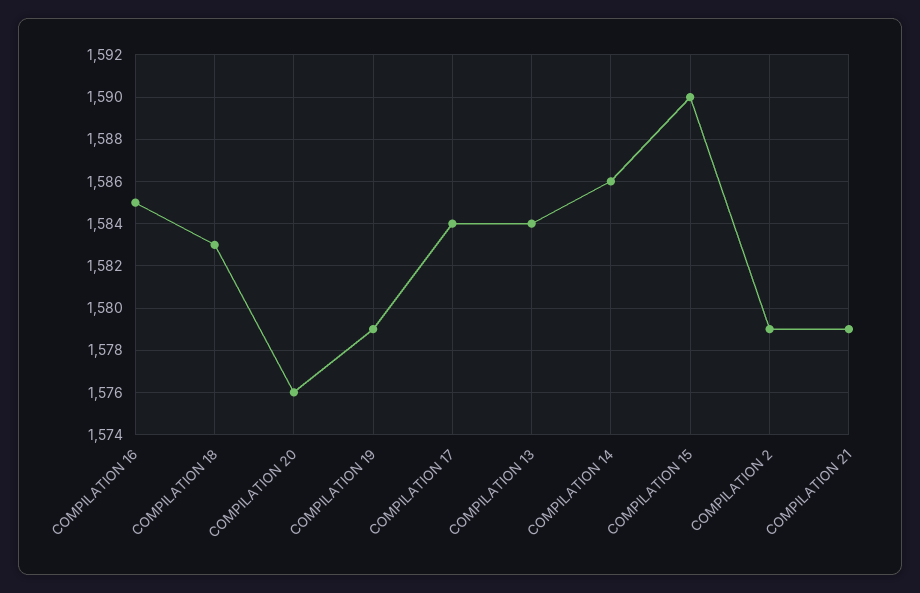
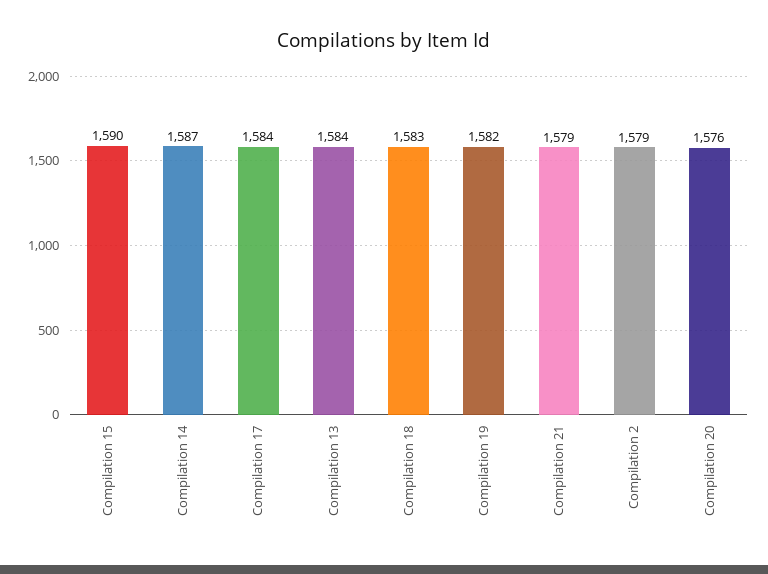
COMPILATION 16: 1585 -> none
COMPILATION 19: 1579 -> 1582
COMPILATION 14: 1586 -> 1587

